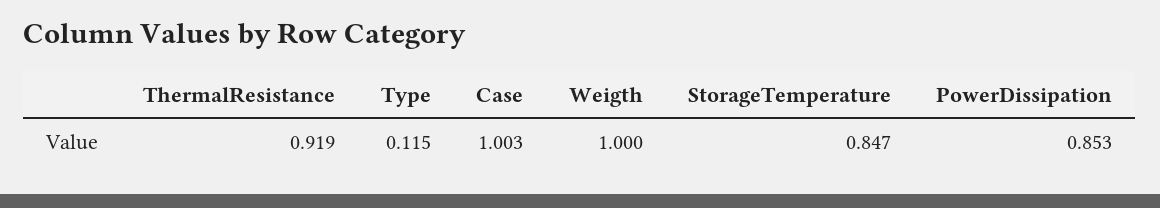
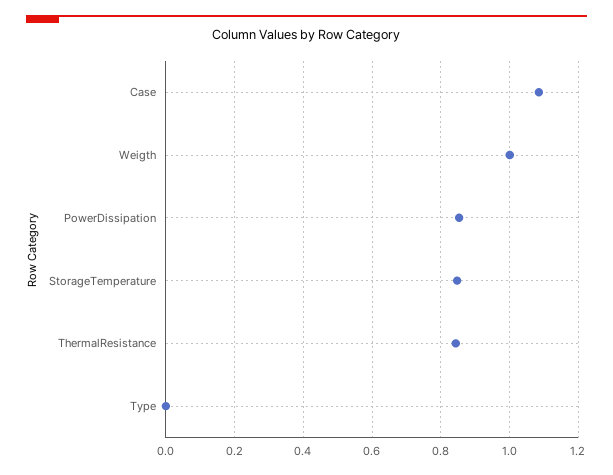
ThermalResistance: 0.919 -> 0.84
Type: 0.115 -> 0
Case: 1.003 -> 1.08

